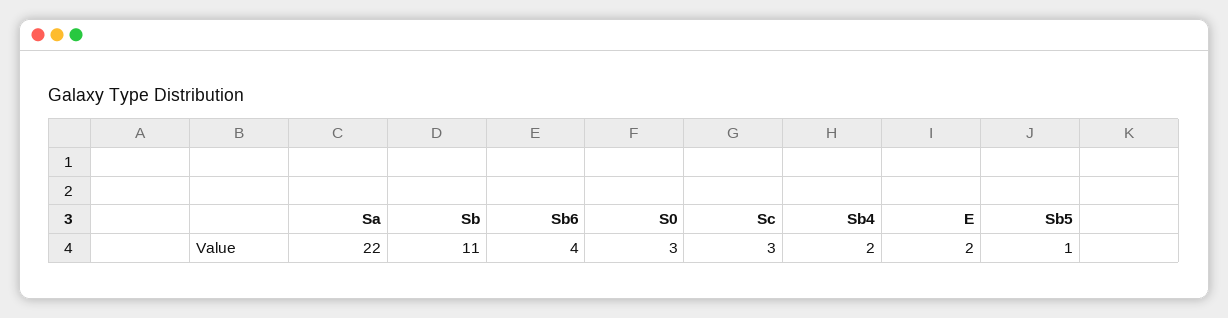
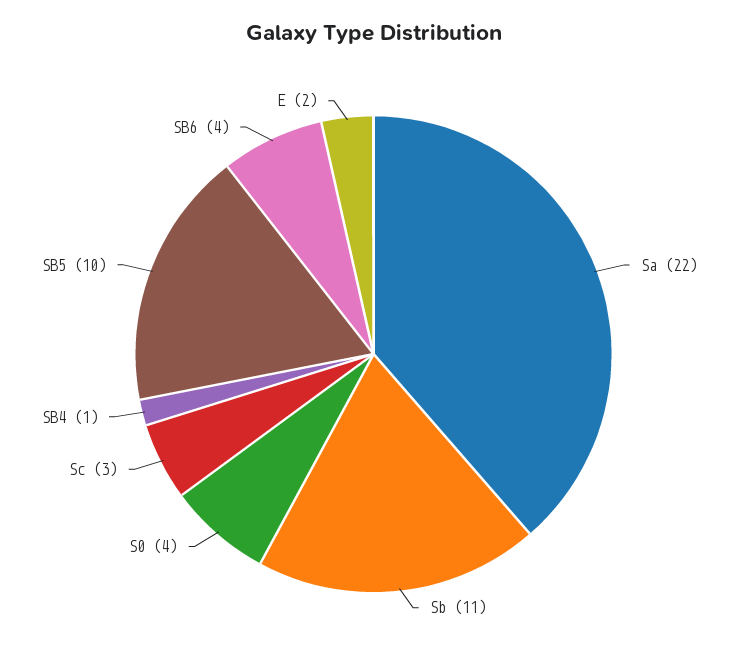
S0: 3 -> 4
Sb4: 2 -> 1
Sb5: 1 -> 10

